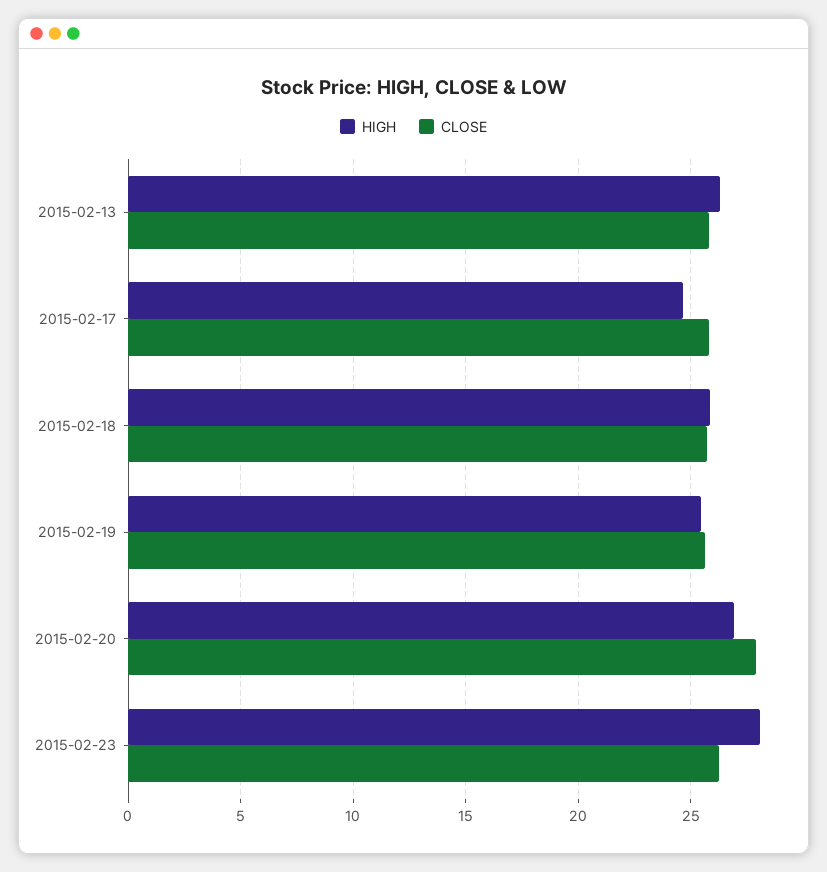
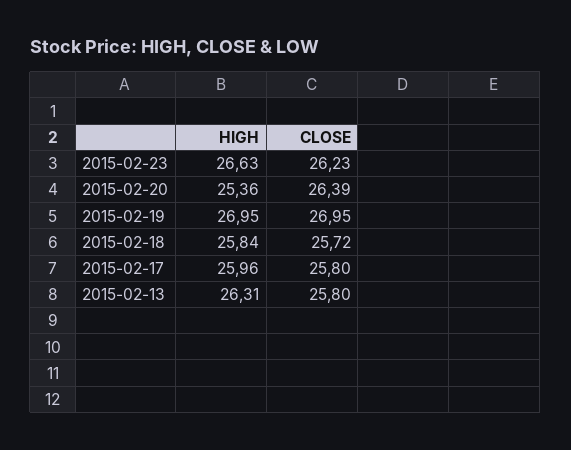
HIGH, 2015-02-17: 24.5 -> 25.96
HIGH, 2015-02-19: 25.5 -> 26.95
CLOSE, 2015-02-19: 25.5 -> 26.95
HIGH, 2015-02-20: 27 -> 25.36
CLOSE, 2015-02-20: 28 -> 26.39
HIGH, 2015-02-23: 28 -> 26.63

